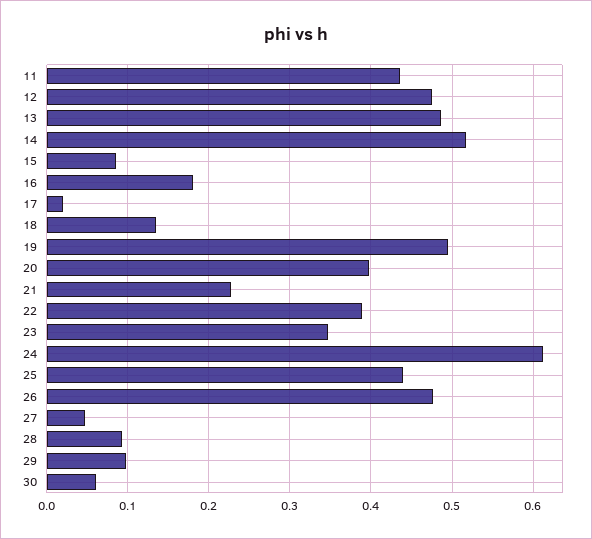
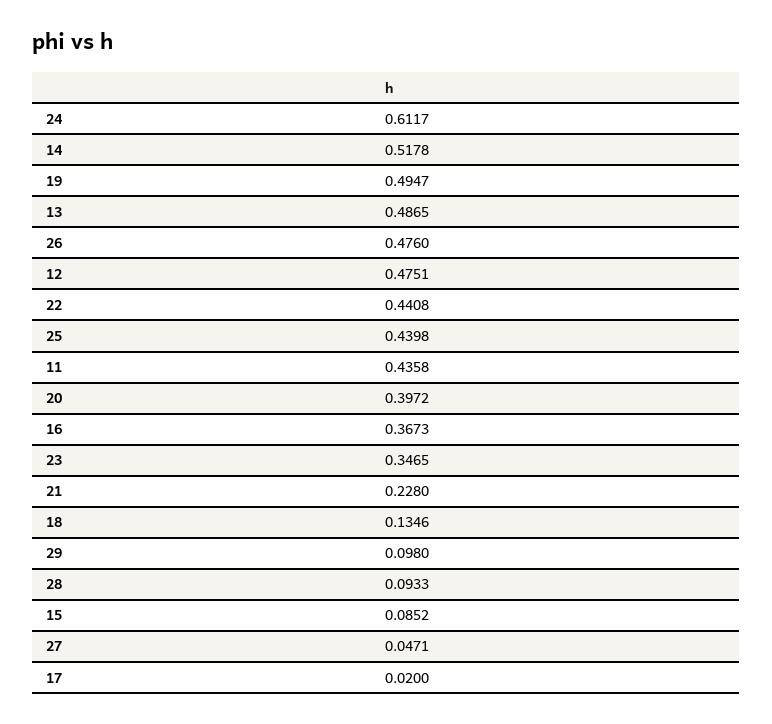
16: 0.18 -> 0.3673
22: 0.39 -> 0.4408
30: 0.06 -> none

